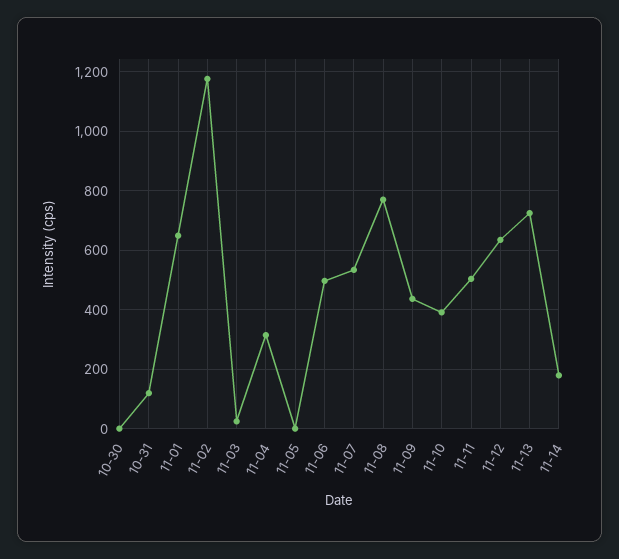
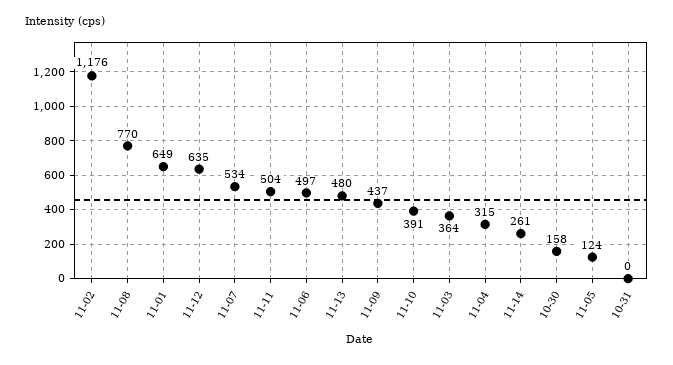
10-30: 0 -> 158
10-31: 125 -> 0
11-03: 25 -> 364
11-05: 0 -> 124
11-13: 725 -> 480
11-14: 175 -> 261

